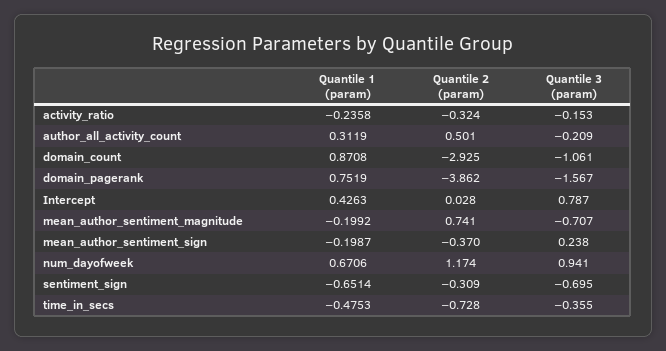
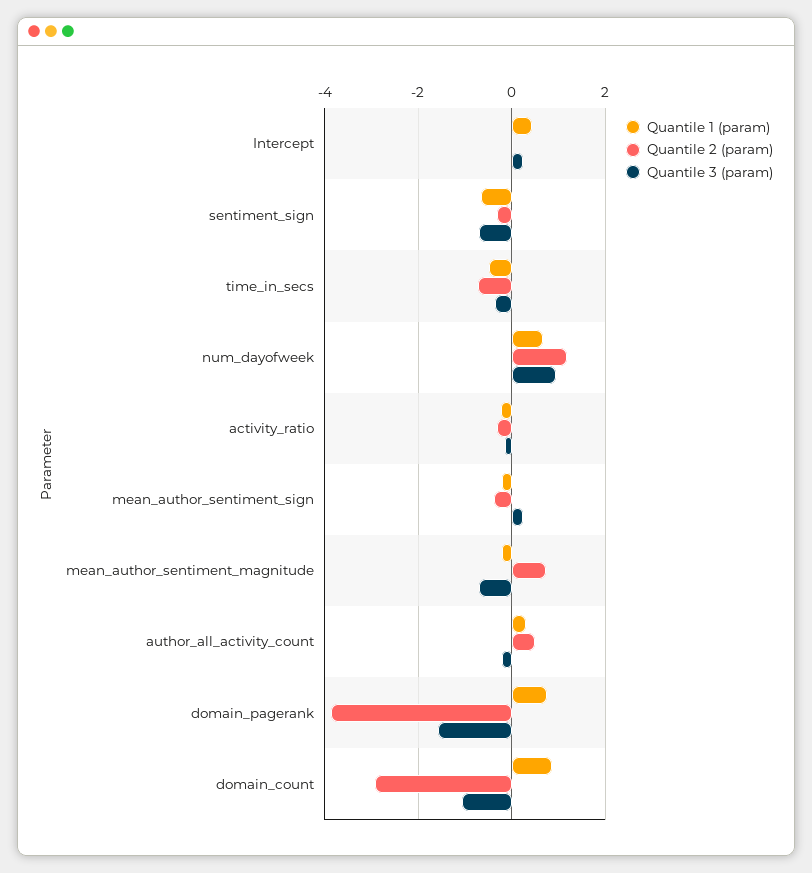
Quantile 3 (param), Intercept: 0.787 -> 0.2

